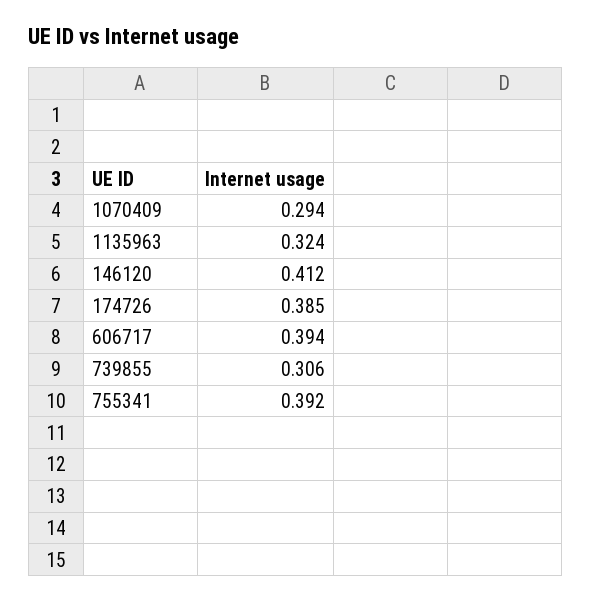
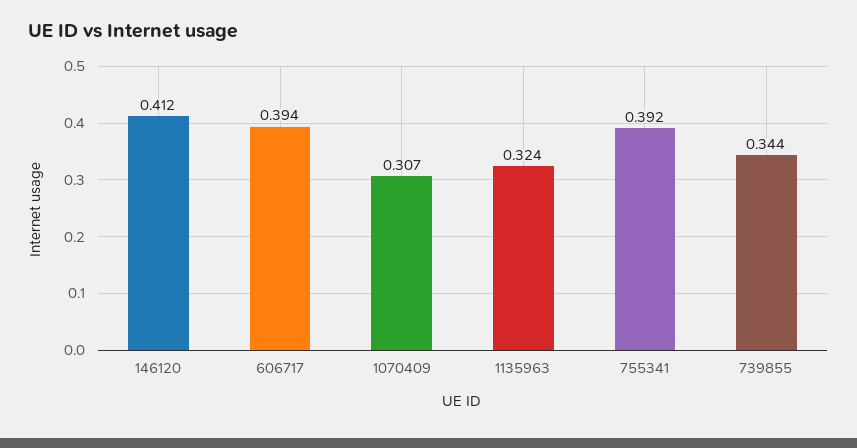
1070409: 0.294 -> 0.307
174726: 0.385 -> none
739855: 0.306 -> 0.344

